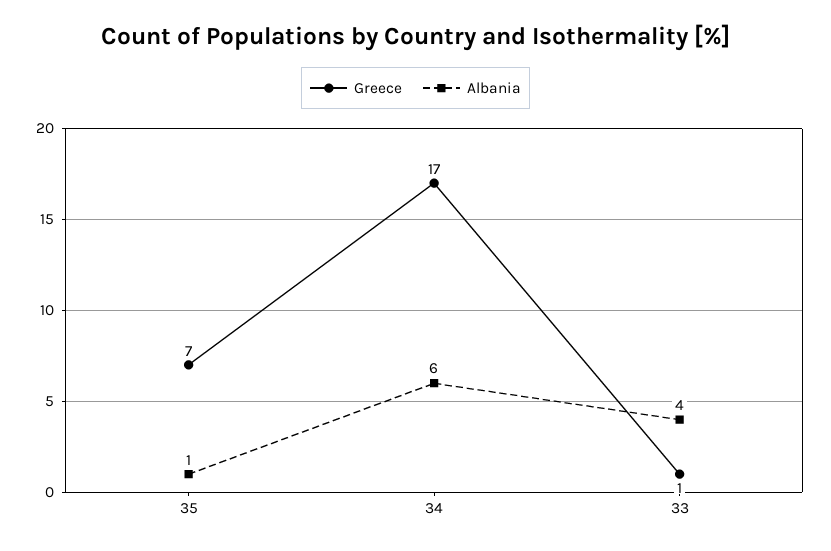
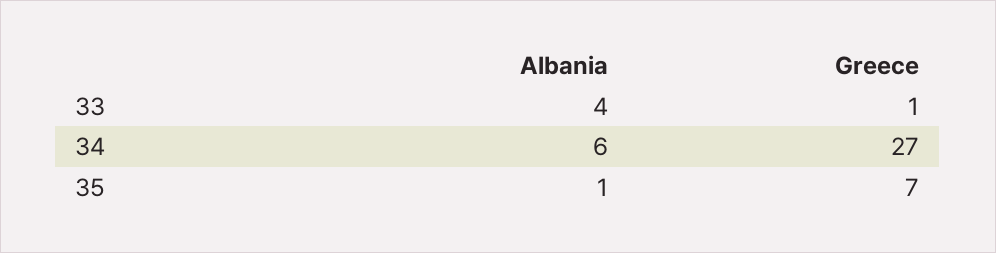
Greece, 34: 17 -> 27

